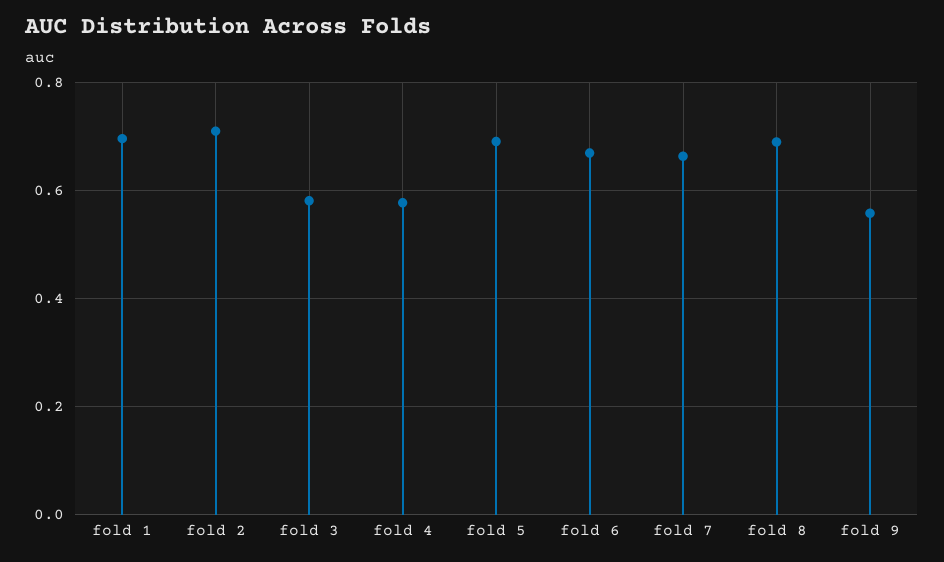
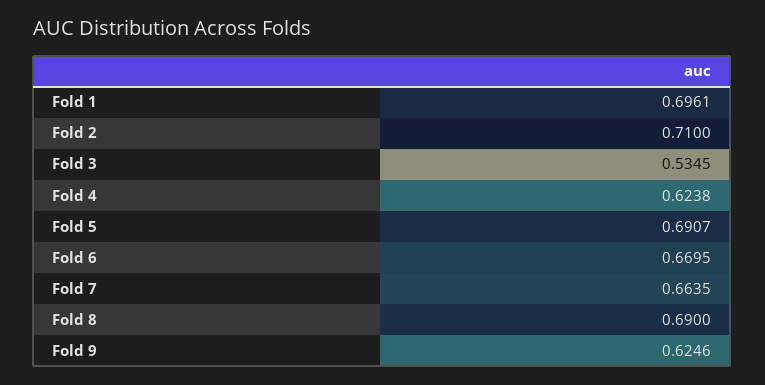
fold 3: 0.58 -> 0.5345
fold 4: 0.58 -> 0.6238
fold 9: 0.56 -> 0.6246

